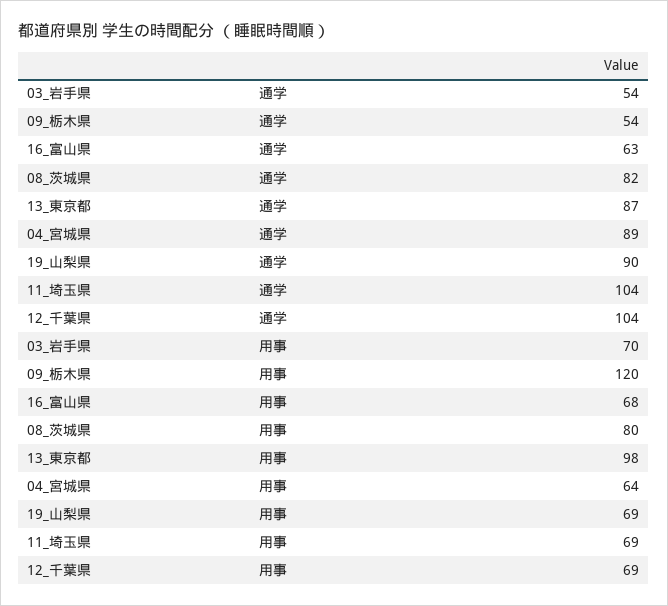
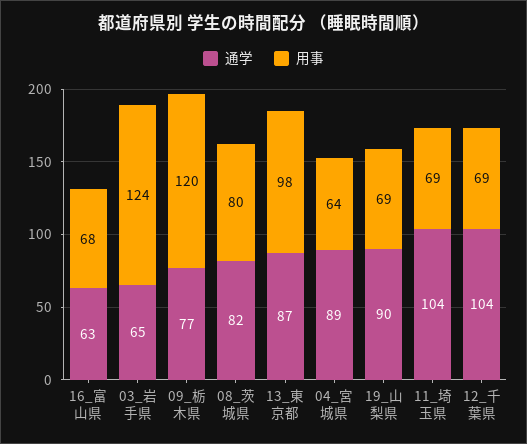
通学, 03_岩手県: 54 -> 65
通学, 09_栃木県: 54 -> 77
用事, 03_岩手県: 70 -> 124

